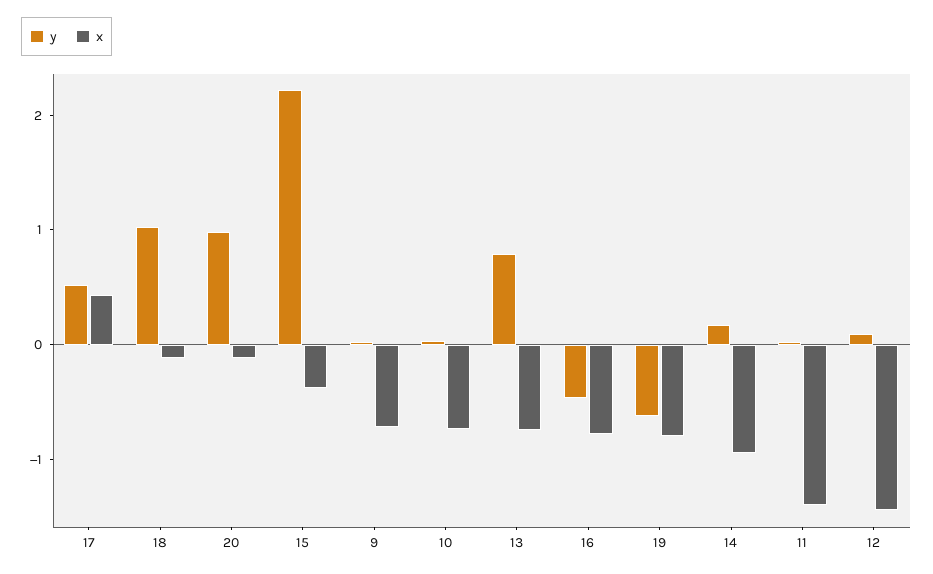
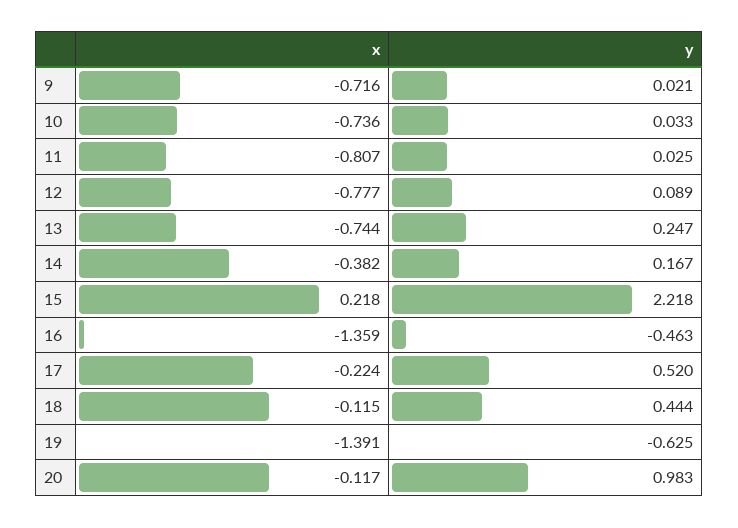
x, 17: 0.4 -> -0.224
y, 18: 1 -> 0.444
x, 15: -0.4 -> 0.218
y, 13: 0.8 -> 0.247
x, 16: -0.8 -> -1.359
x, 19: -0.8 -> -1.391
x, 14: -1 -> -0.382
x, 11: -1.4 -> -0.807
x, 12: -1.4 -> -0.777

